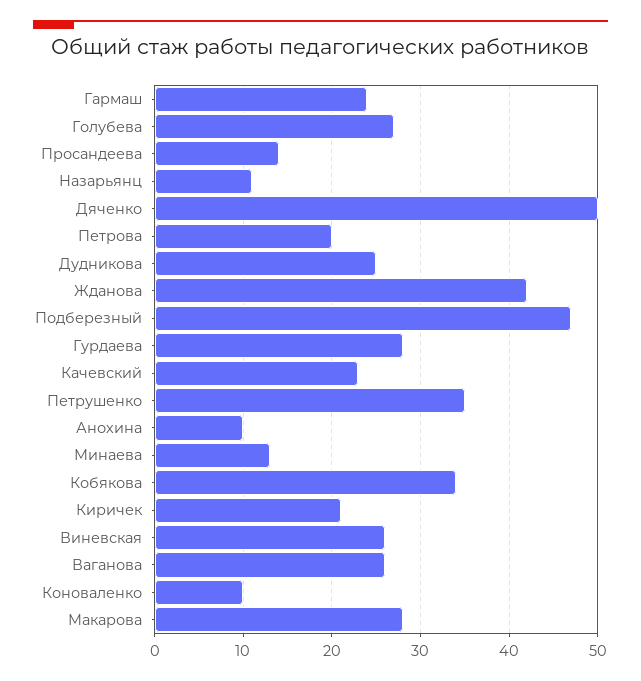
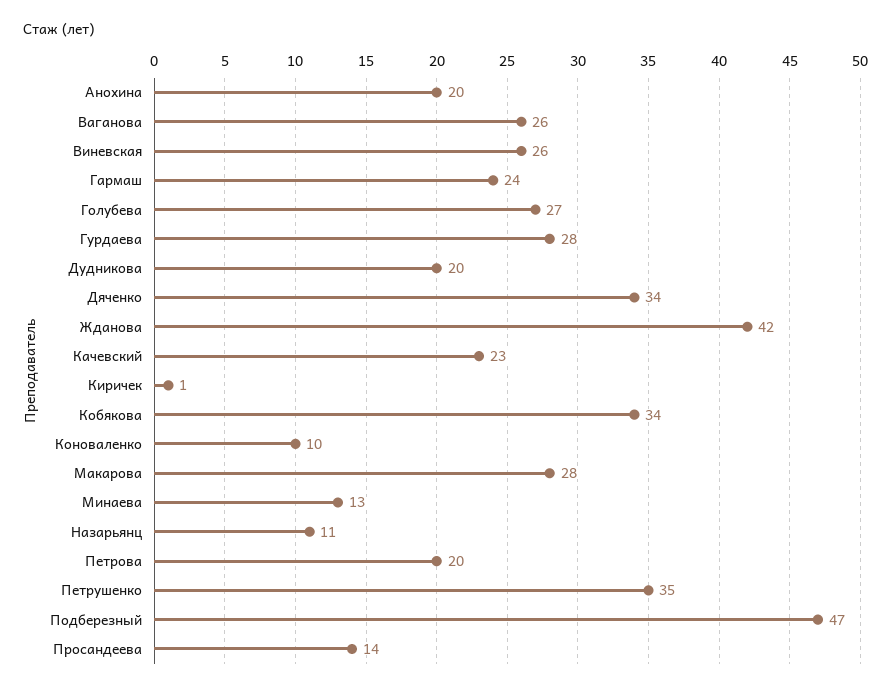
Дяченко: 50 -> 34
Дудникова: 25 -> 20
Анохина: 10 -> 20
Киричек: 21 -> 1

